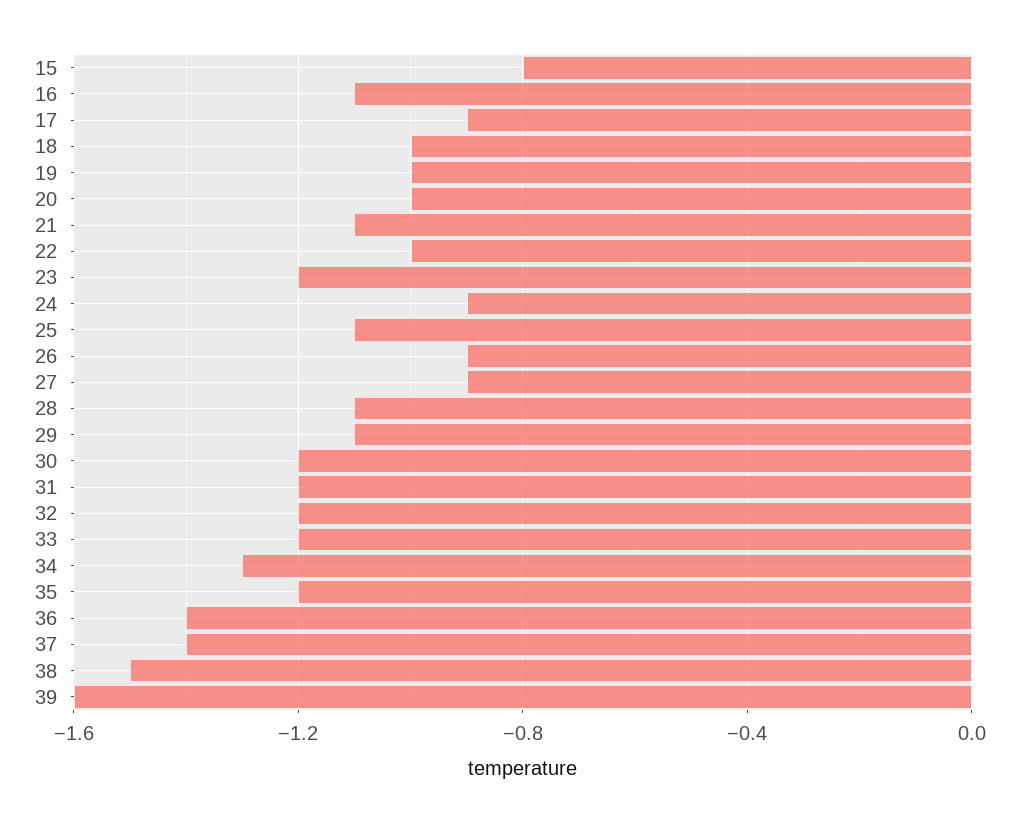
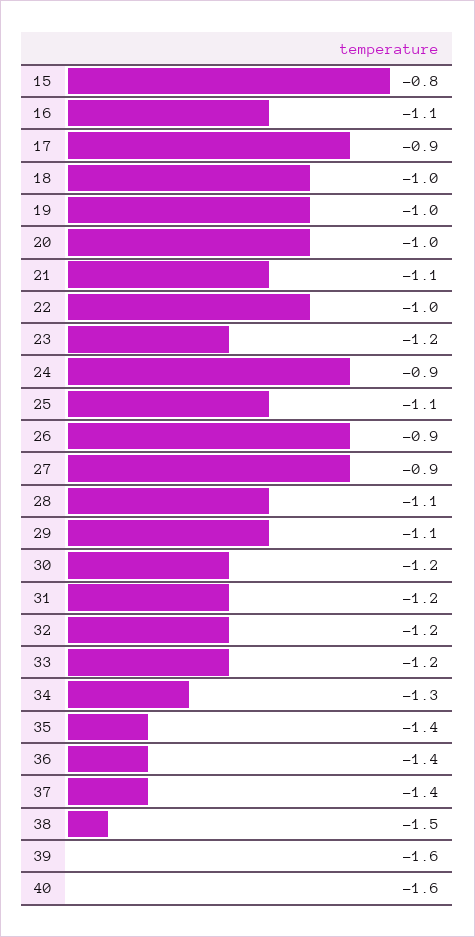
35: -1.2 -> -1.4
40: none -> -1.6

